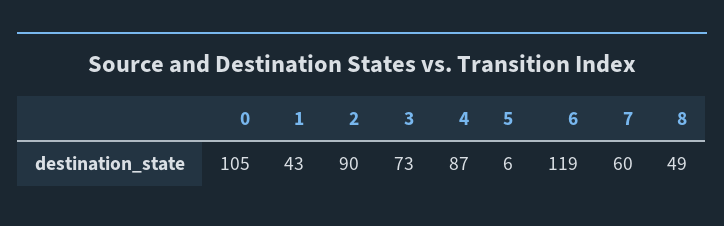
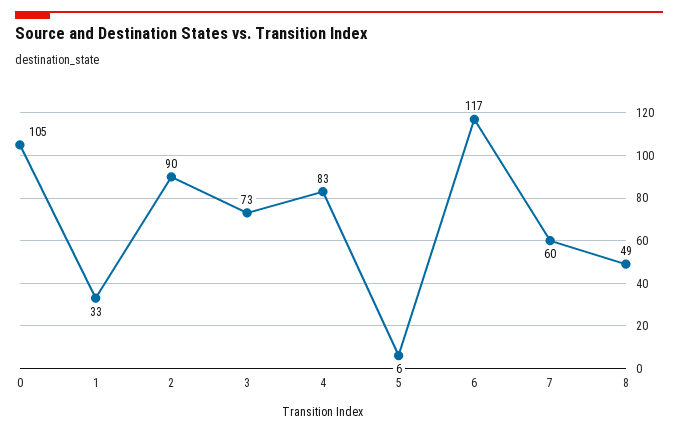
1: 43 -> 33
4: 87 -> 83
6: 119 -> 117

